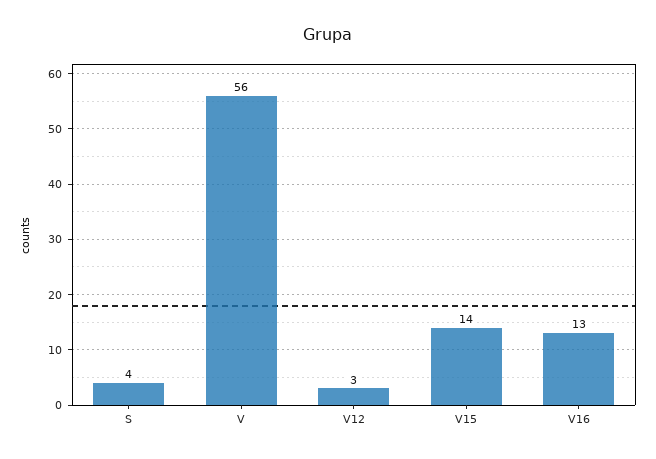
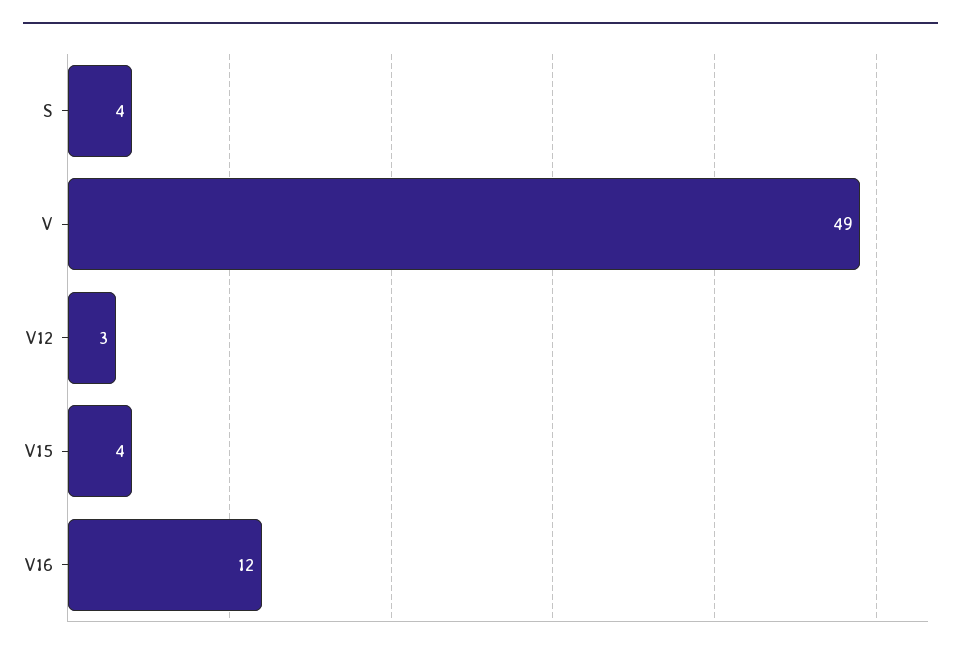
V: 56 -> 49
V15: 14 -> 4
V16: 13 -> 12

